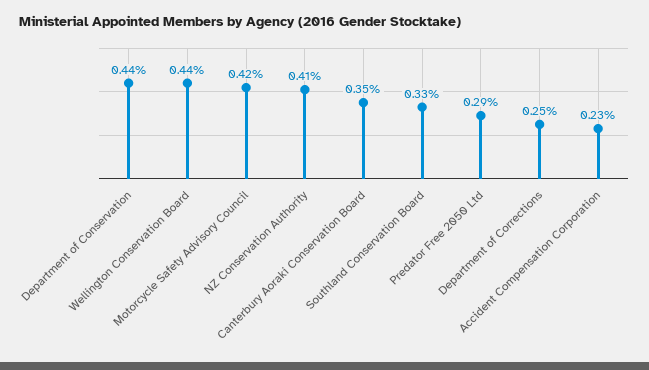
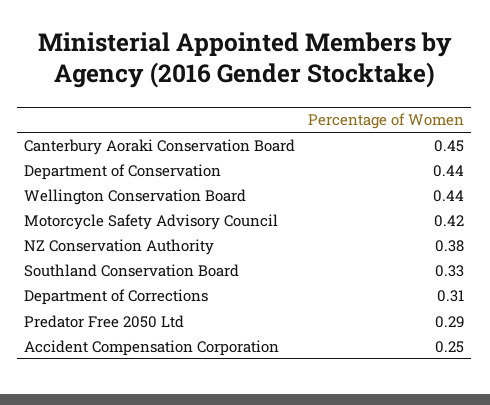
NZ Conservation Authority: 0.41 -> 0.38
Canterbury Aoraki Conservation Board: 0.35 -> 0.45
Department of Corrections: 0.25 -> 0.31
Accident Compensation Corporation: 0.23 -> 0.25

